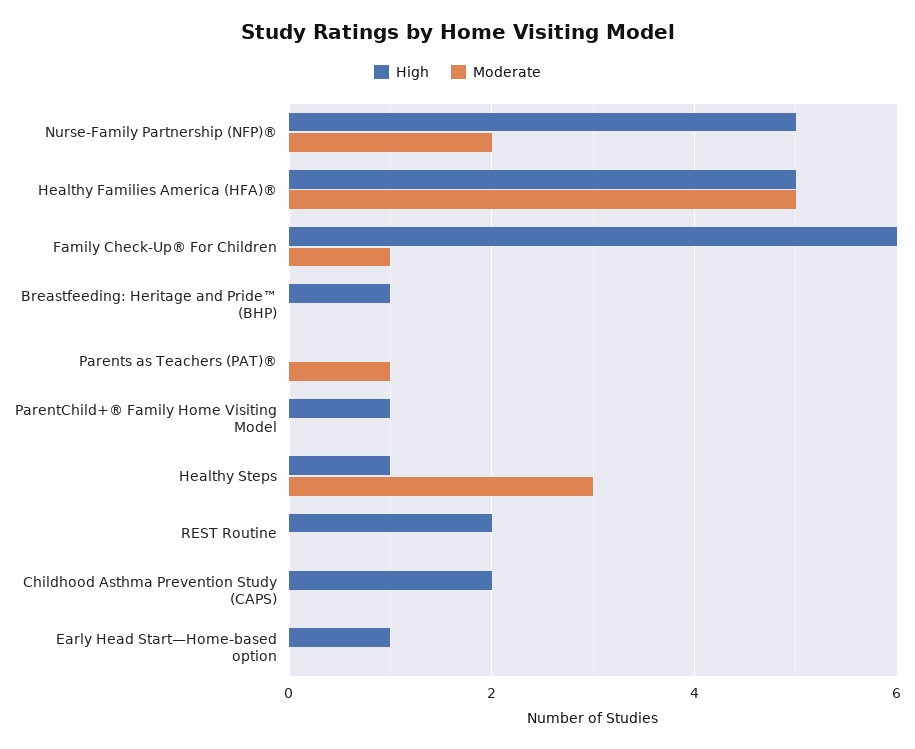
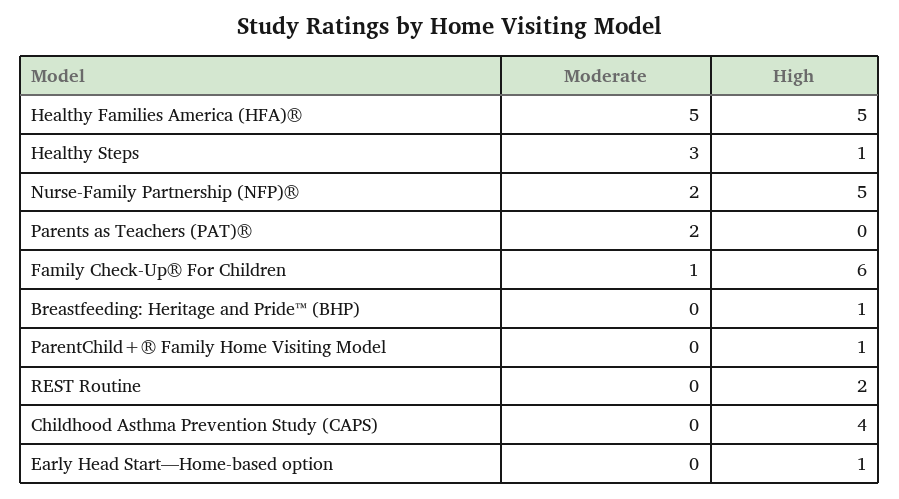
Moderate, Parents as Teachers (PAT)®: 1 -> 2
High, Childhood Asthma Prevention Study (CAPS): 2 -> 4

